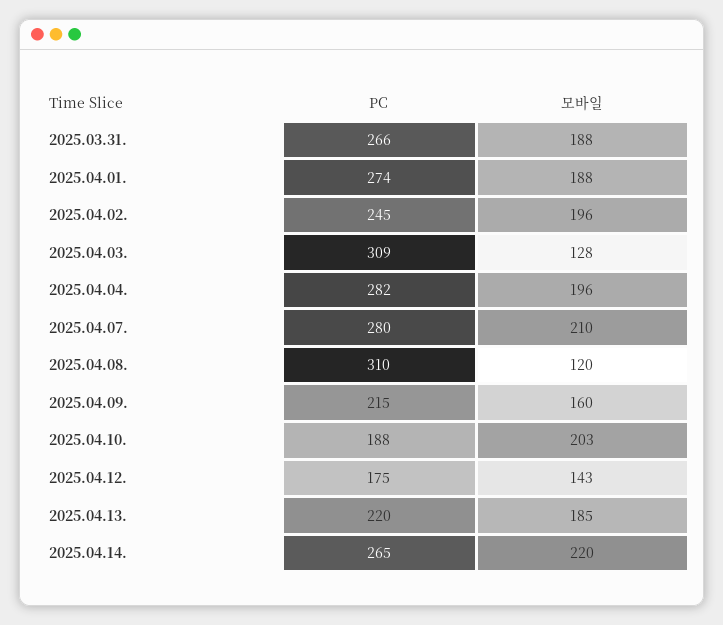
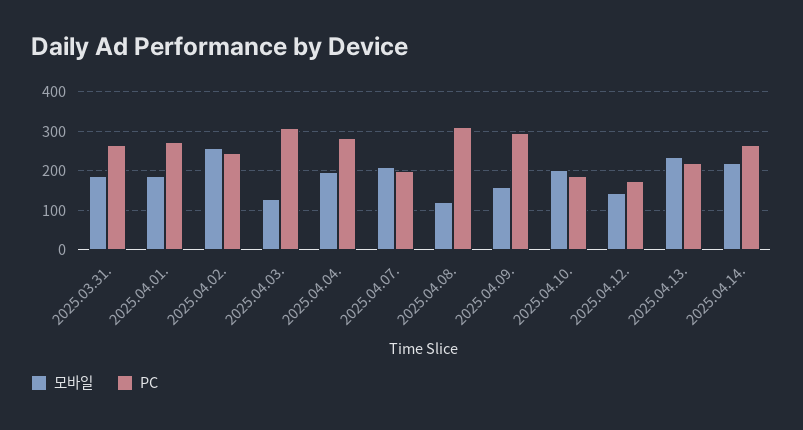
모바일, 2025.04.02.: 196 -> 260
PC, 2025.04.07.: 280 -> 200
PC, 2025.04.09.: 215 -> 300
모바일, 2025.04.13.: 185 -> 240

